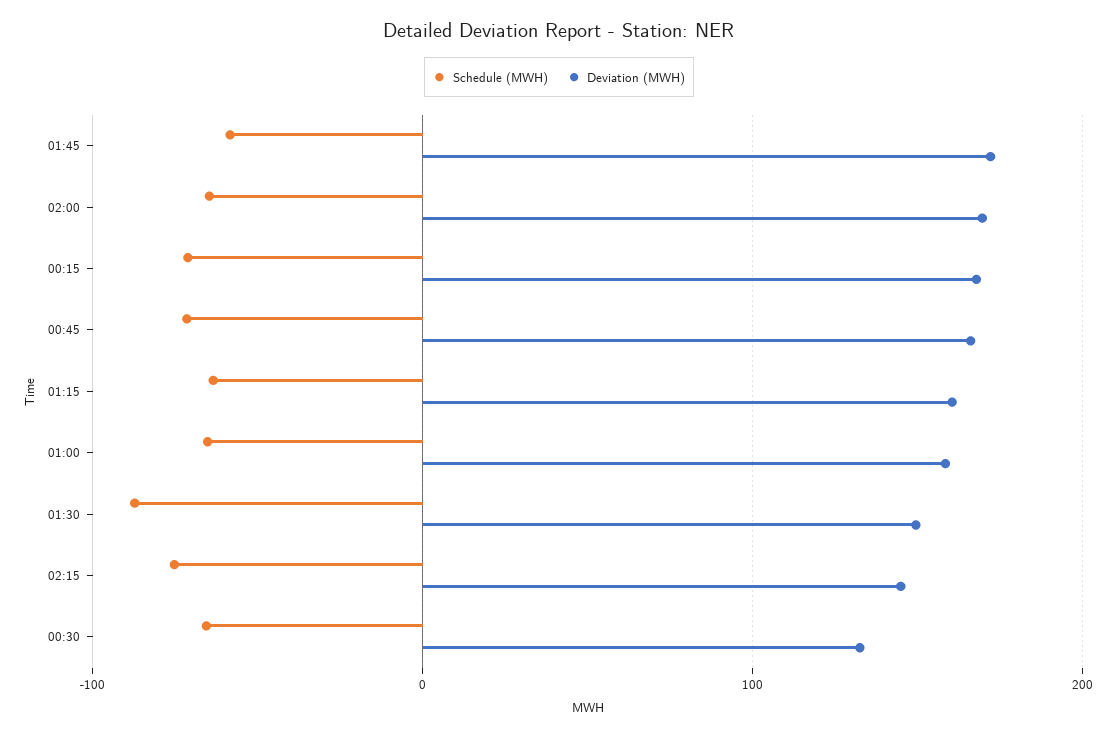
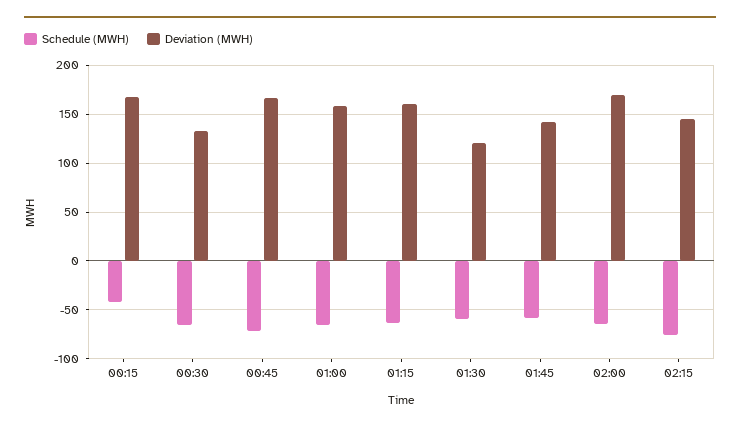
Deviation (MWH), 01:45: 170 -> 140
Schedule (MWH), 00:15: -70 -> -40
Schedule (MWH), 01:30: -90 -> -60
Deviation (MWH), 01:30: 150 -> 120

